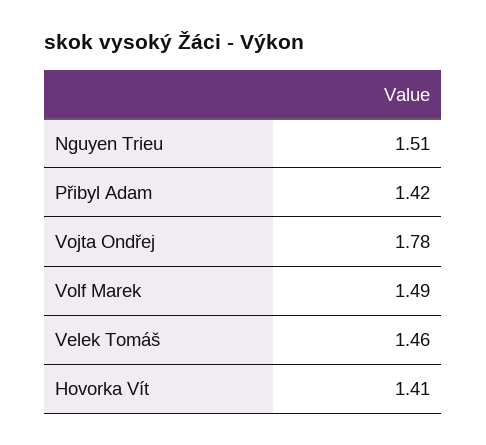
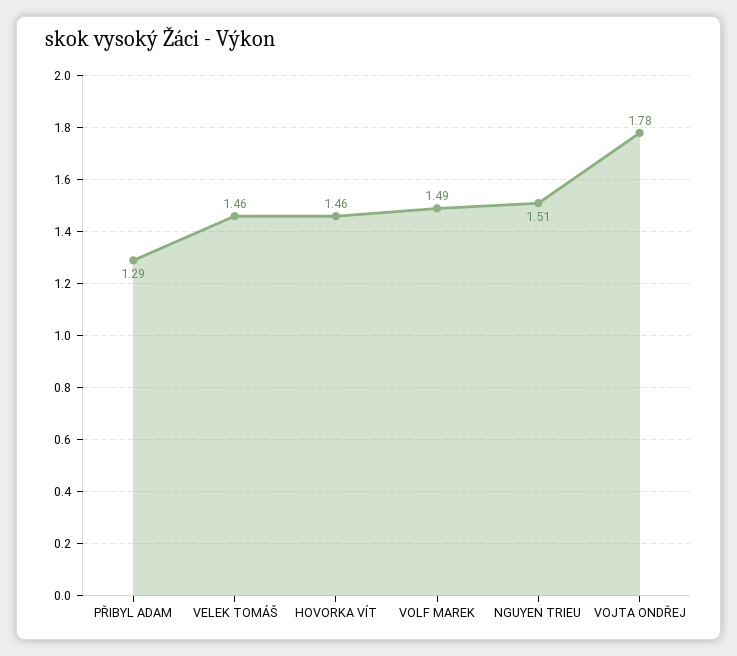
Přibyl Adam: 1.42 -> 1.29
Hovorka Vít: 1.41 -> 1.46

